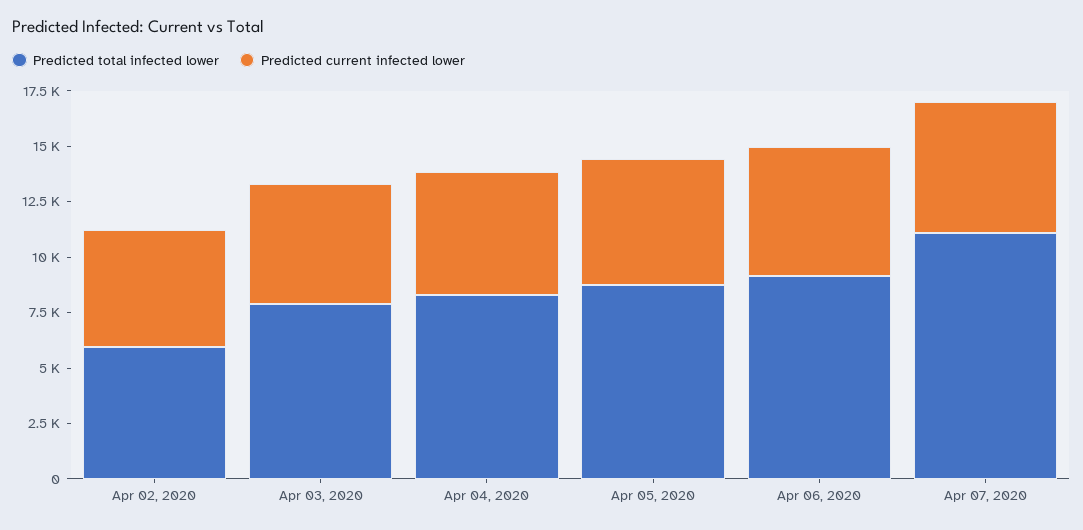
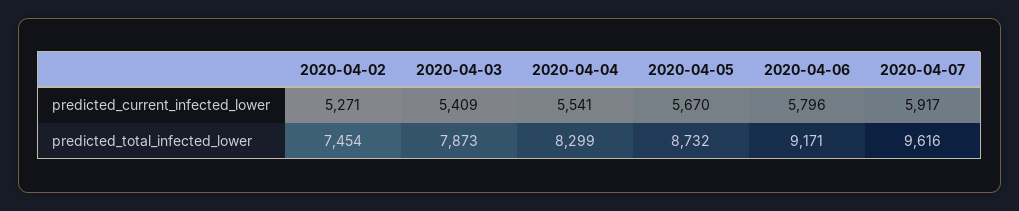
Predicted total infected lower, Apr 02, 2020: 6000 -> 7454
Predicted total infected lower, Apr 07, 2020: 11000 -> 9616

